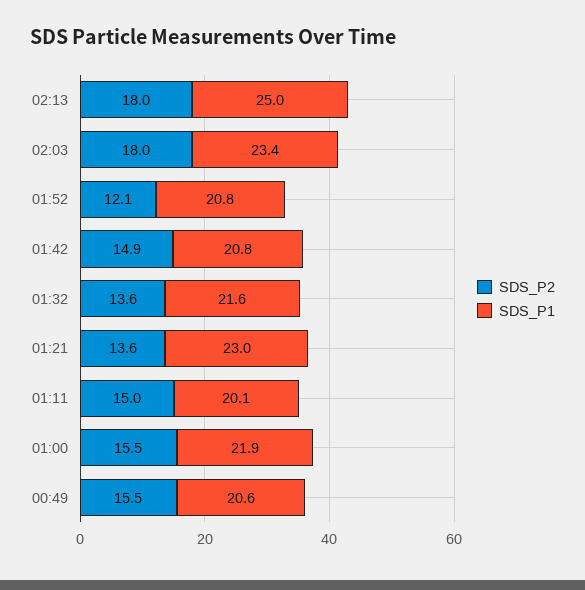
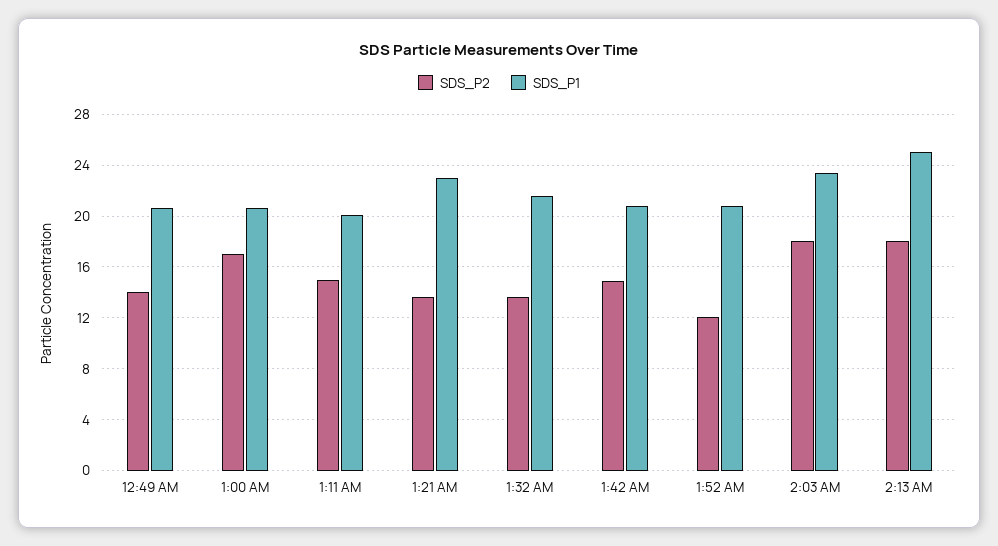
SDS_P2, 01:00: 15.5 -> 17
SDS_P1, 01:00: 21.9 -> 20.5
SDS_P2, 00:49: 15.5 -> 14

